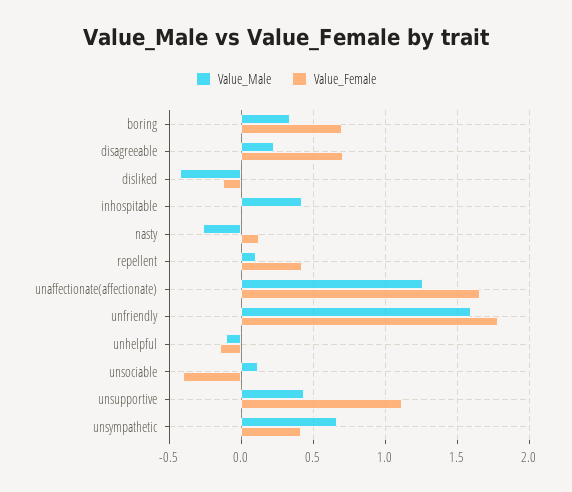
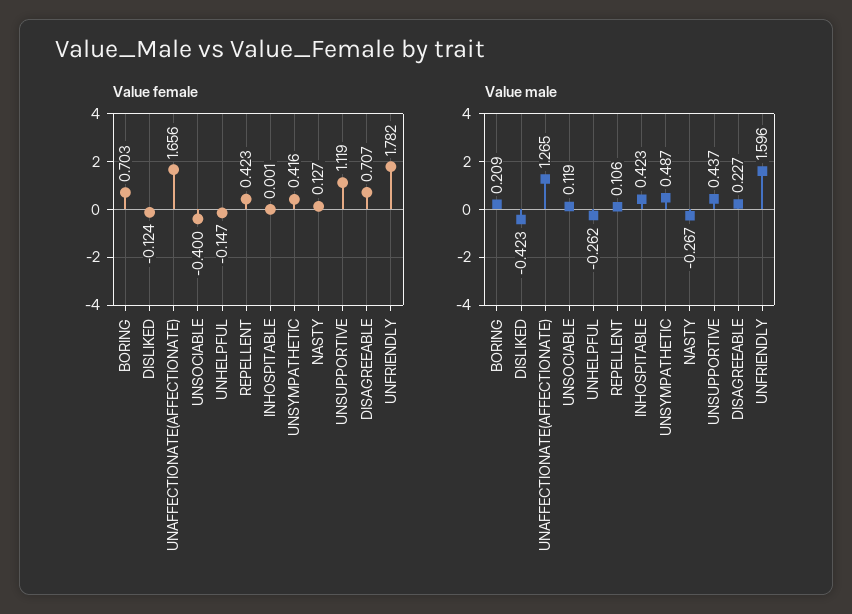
Value_Male, boring: 0.35 -> 0.209
Value_Male, unhelpful: -0.1 -> -0.262
Value_Male, unsympathetic: 0.65 -> 0.487

